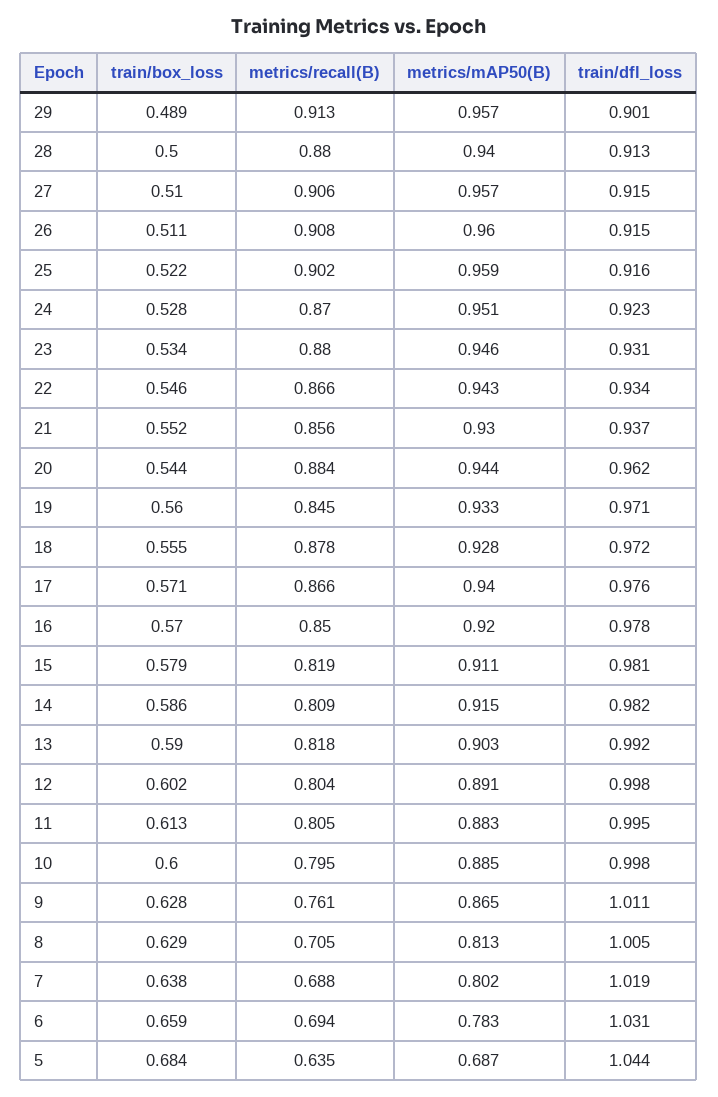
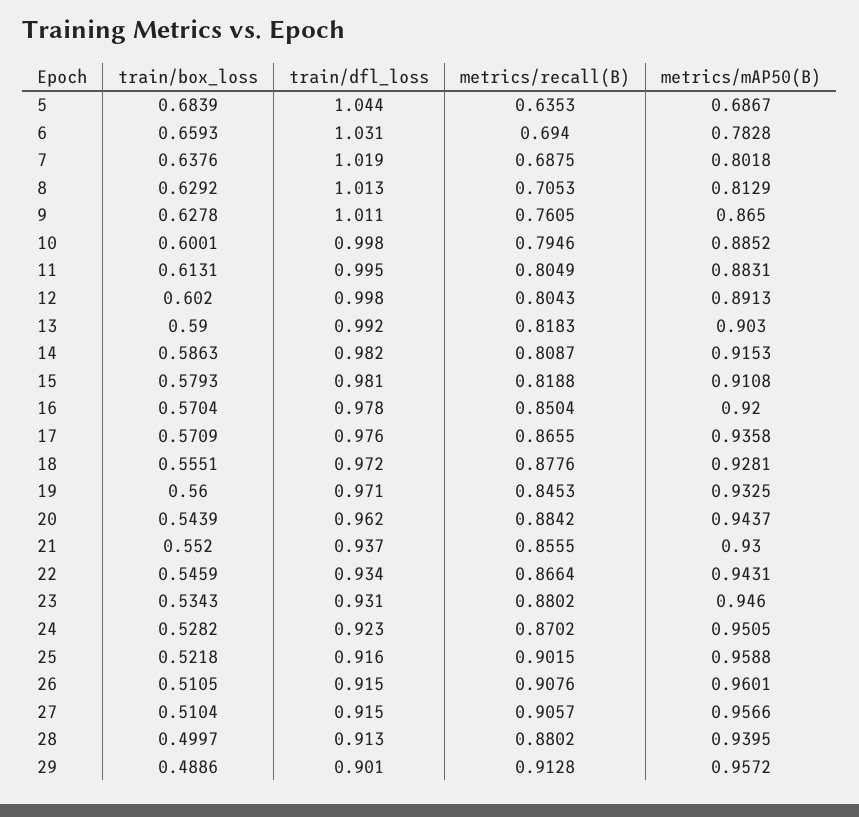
metrics/mAP50(B), 17: 0.94 -> 0.9358
train/dfl_loss, 8: 1.005 -> 1.013

